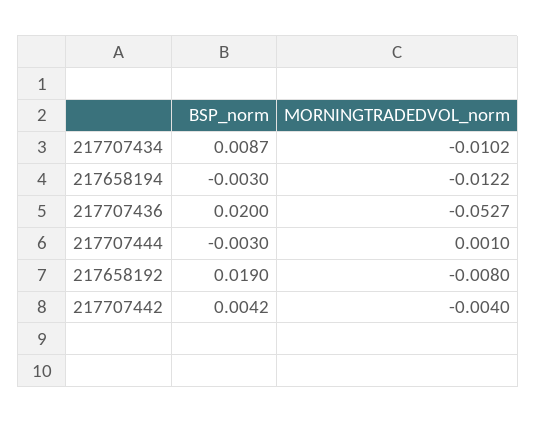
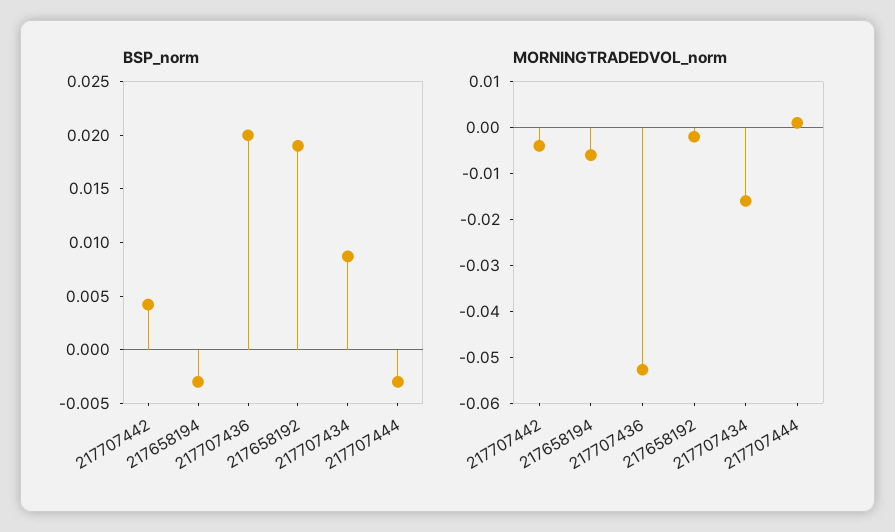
MORNINGTRADEDVOL_norm, 217707434: -0.0102 -> -0.016
MORNINGTRADEDVOL_norm, 217658194: -0.0122 -> -0.006
MORNINGTRADEDVOL_norm, 217658192: -0.008 -> -0.002

